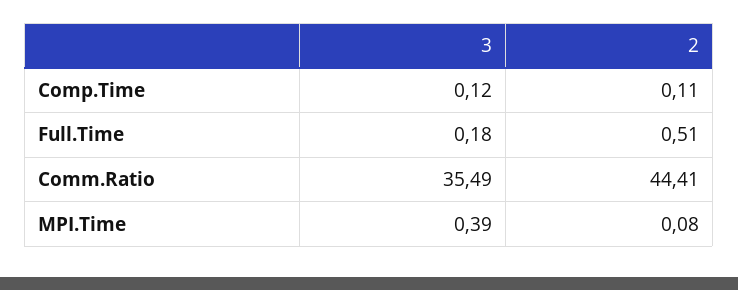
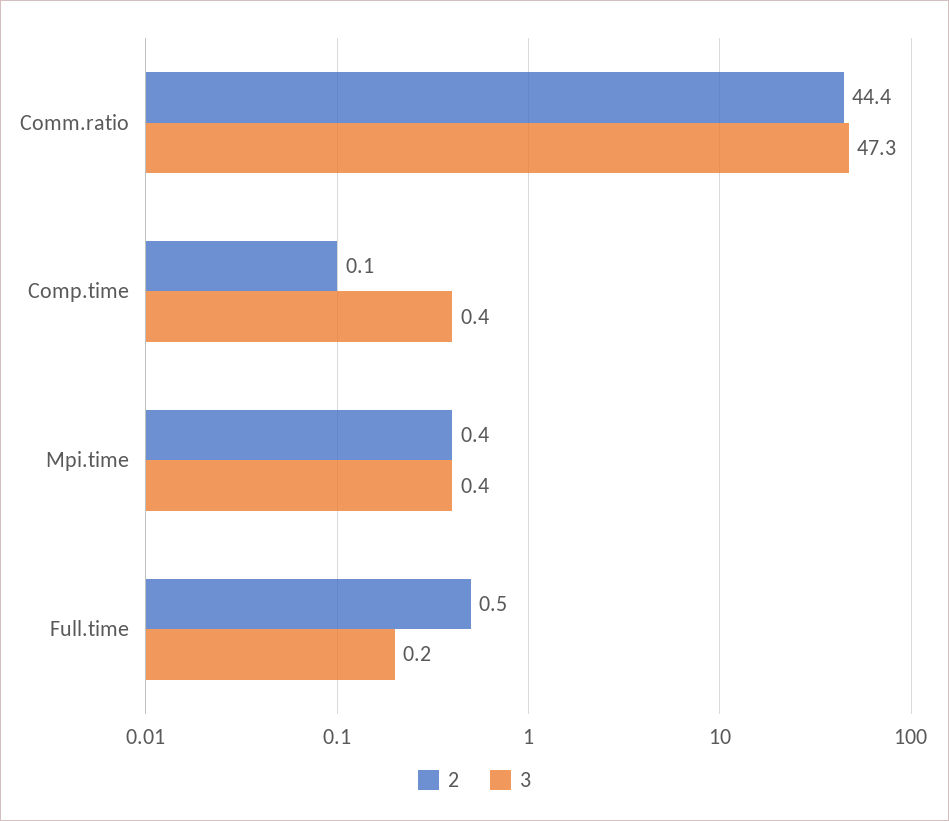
3, Comp.Time: 0.12 -> 0.4
3, Comm.Ratio: 35.49 -> 47.3
2, MPI.Time: 0.08 -> 0.4

